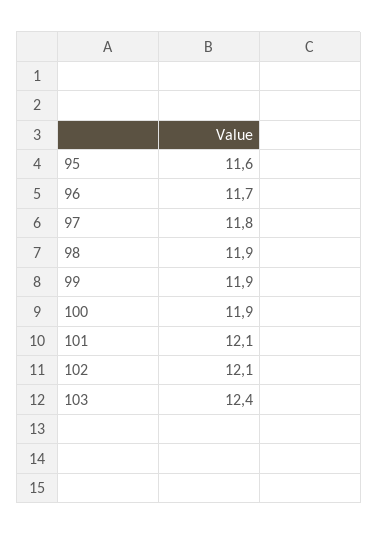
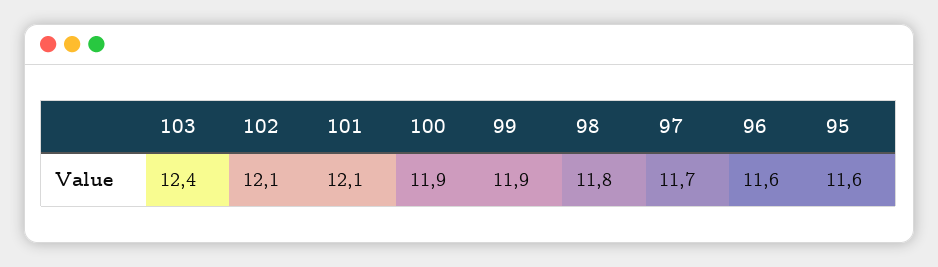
96: 11.7 -> 11.6
97: 11.8 -> 11.7
98: 11.9 -> 11.8

